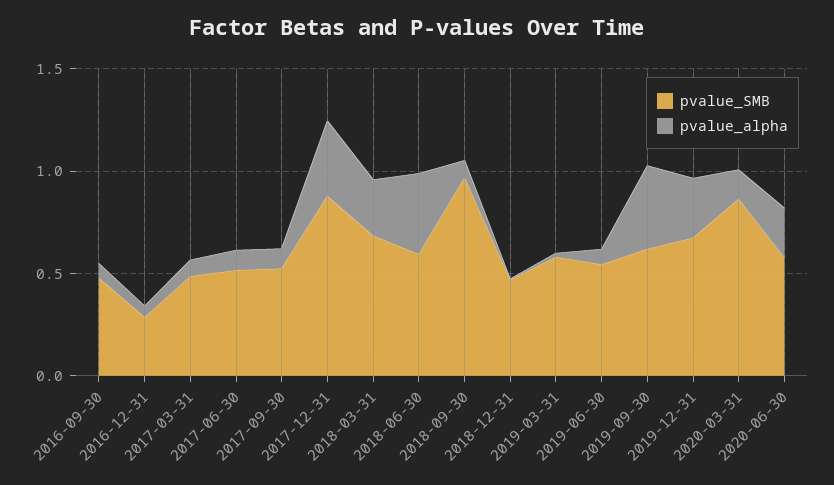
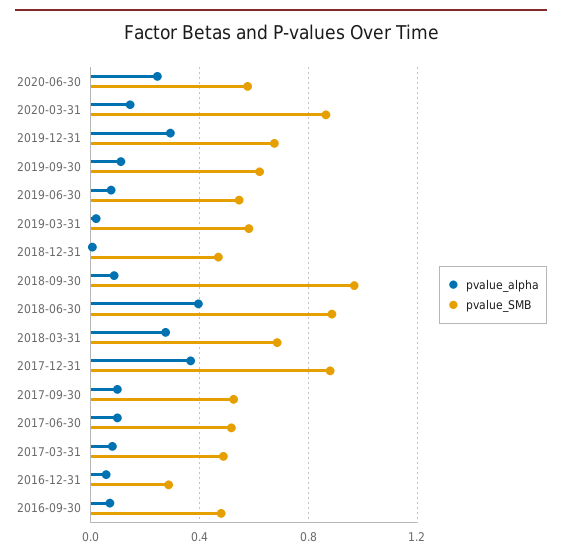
pvalue_SMB, 2018-06-30: 0.6 -> 0.9
pvalue_alpha, 2019-09-30: 0.4 -> 0.1

